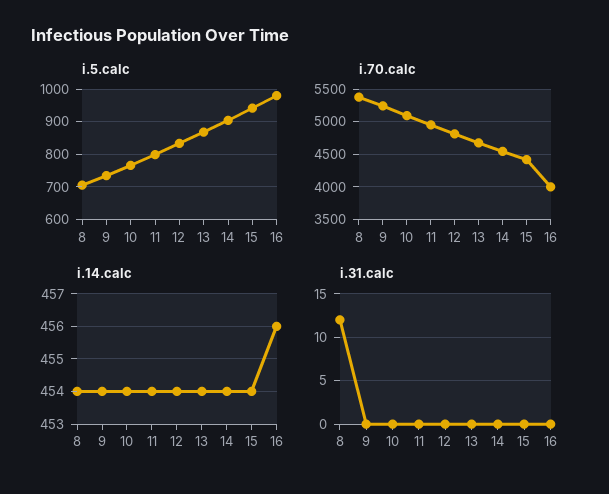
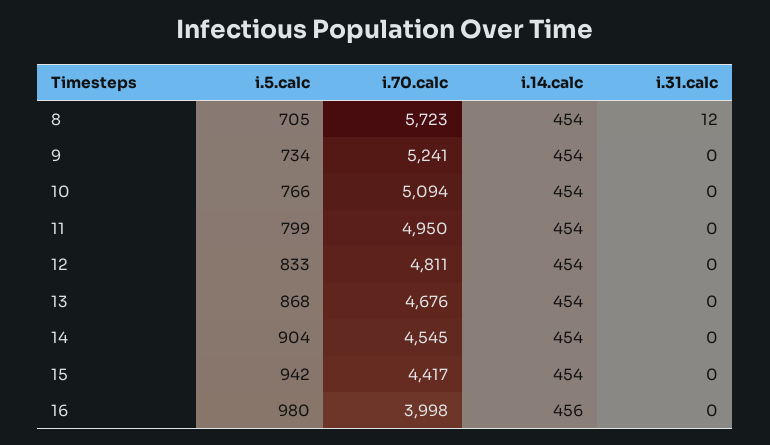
i.70.calc, 8: 5400 -> 5723

